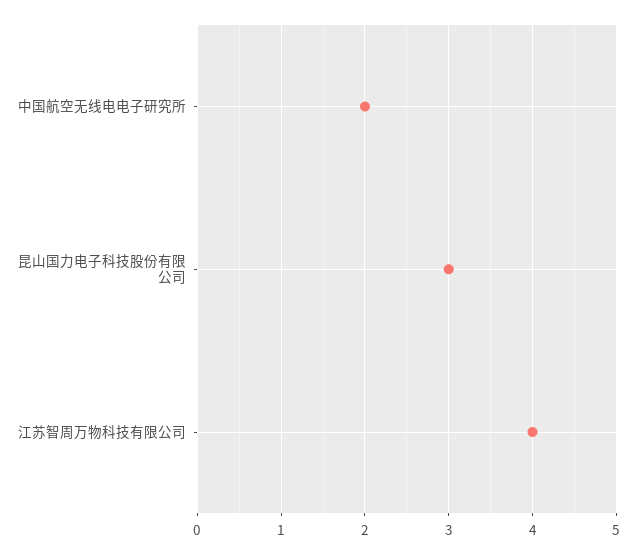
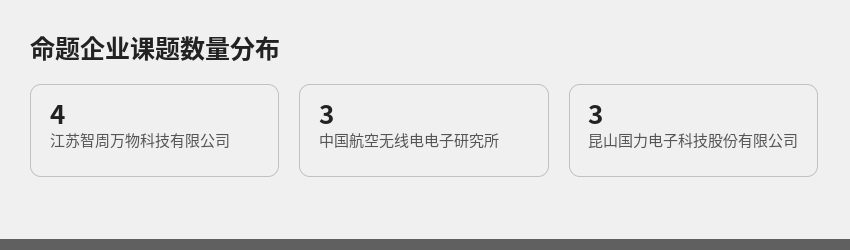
中国航空无线电电子研究所: 2 -> 3

